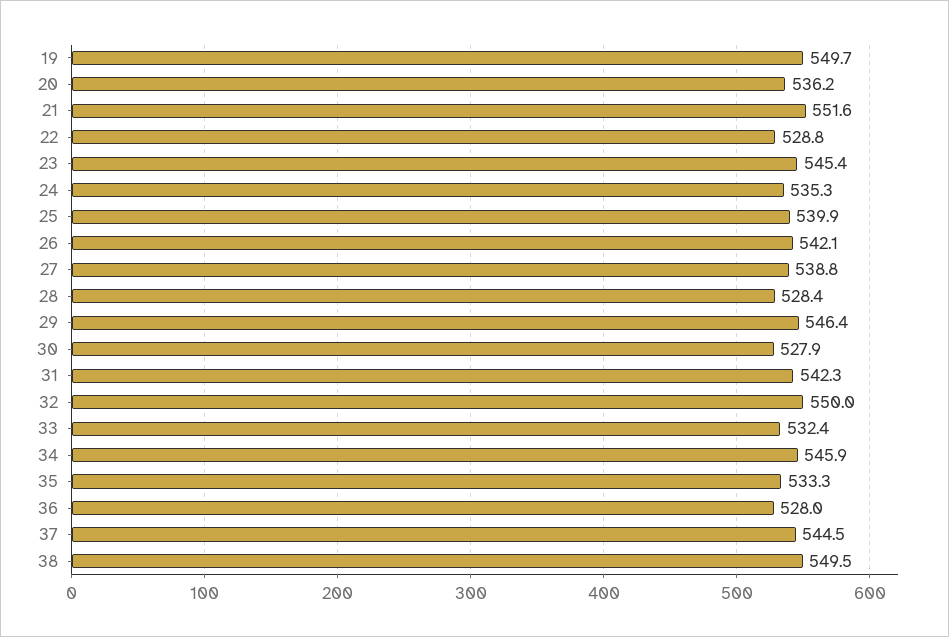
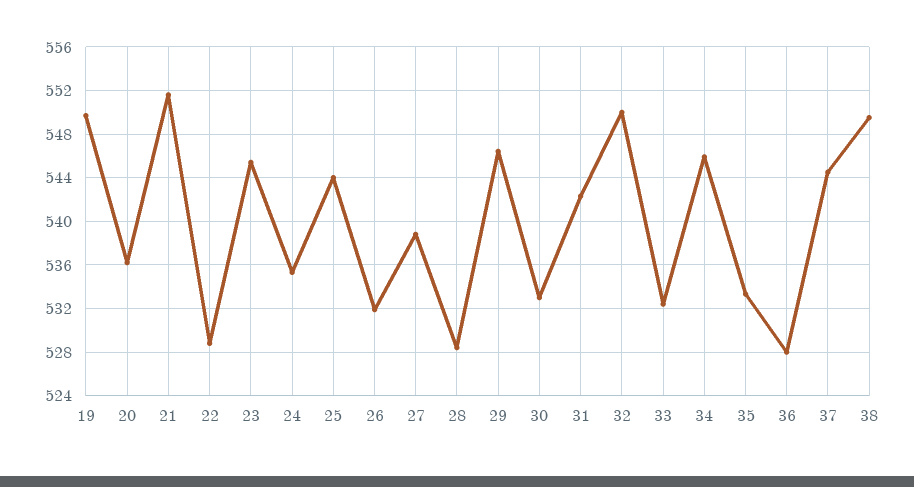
25: 539.9 -> 544
26: 542.1 -> 532
30: 527.9 -> 533

